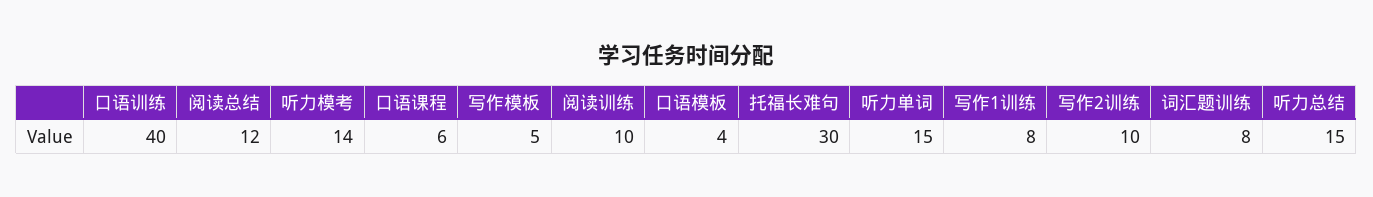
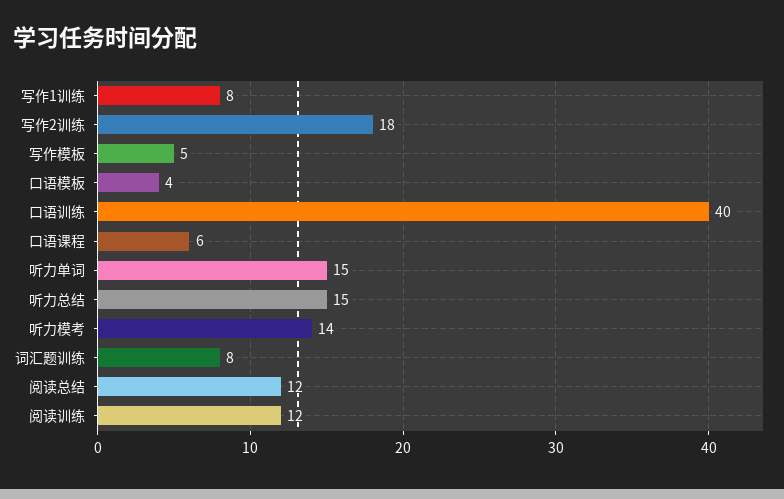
阅读训练: 10 -> 12
托福长难句: 30 -> none
写作2训练: 10 -> 18

